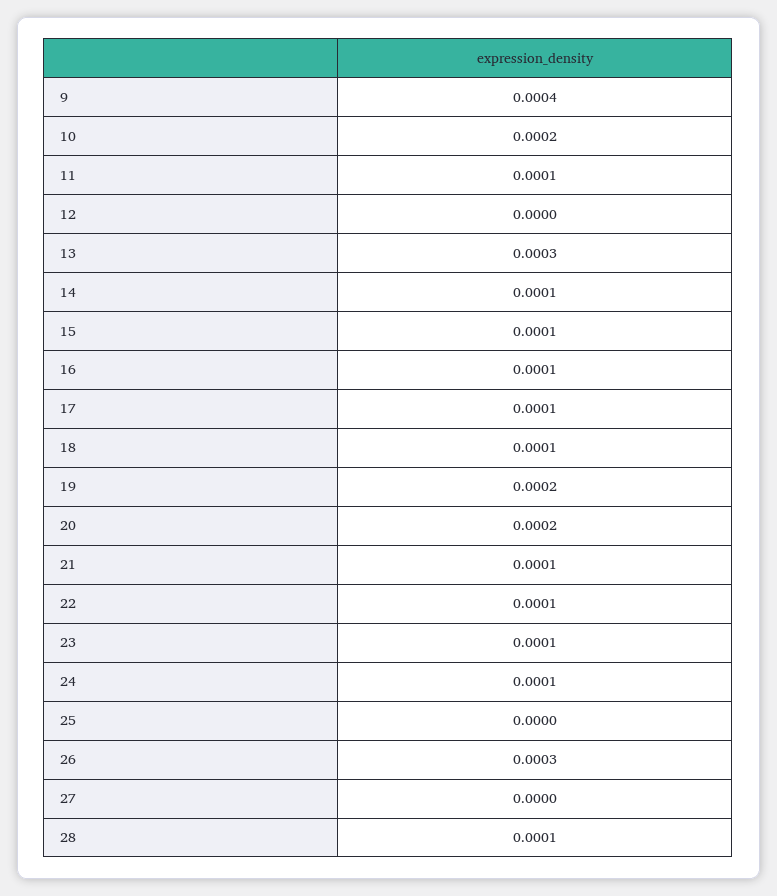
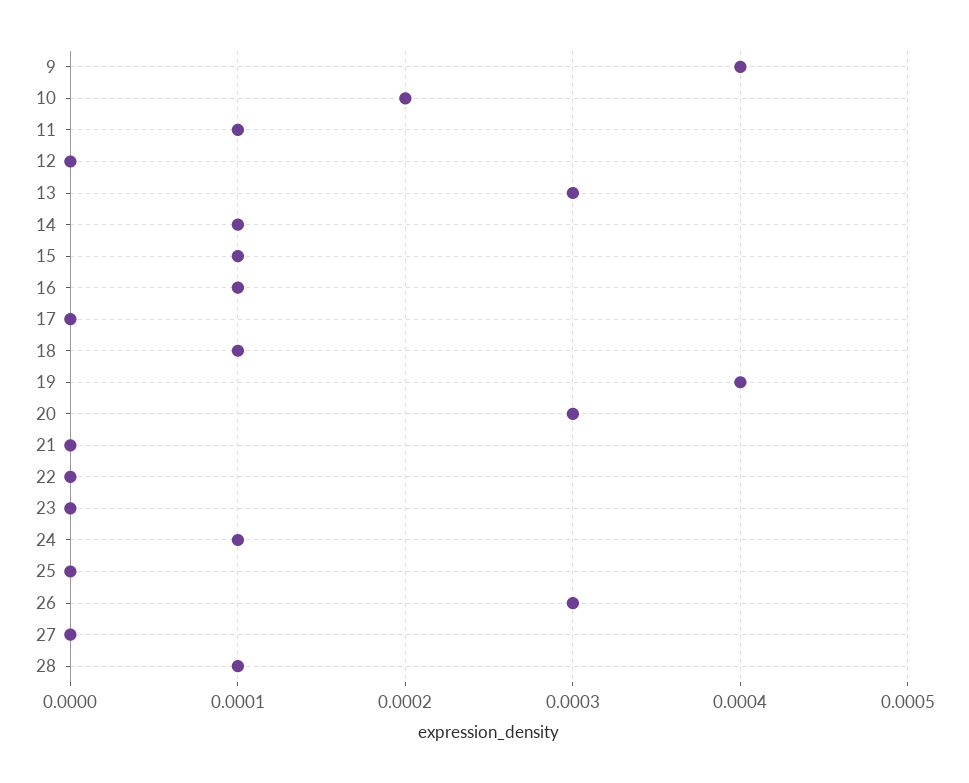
17: 0.0001 -> 0
19: 0.0002 -> 0.0004
20: 0.0002 -> 0.0003
21: 0.0001 -> 0
22: 0.0001 -> 0
23: 0.0001 -> 0

